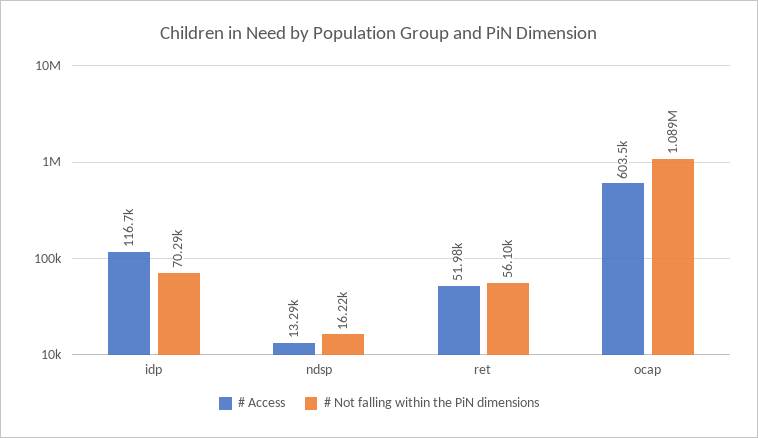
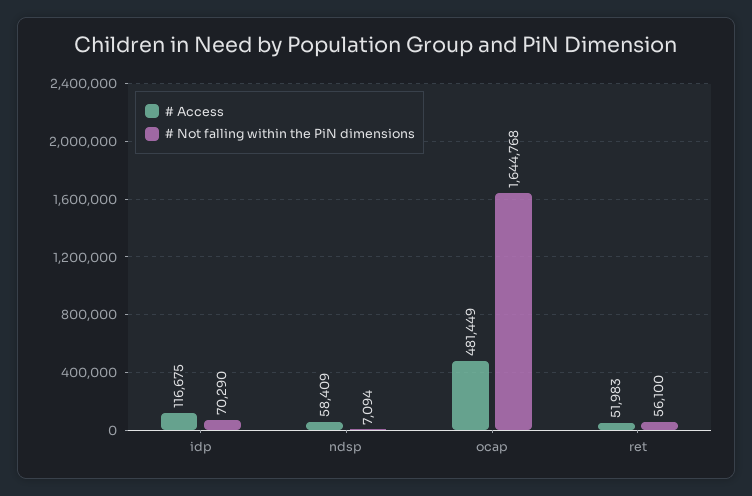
# Access, ndsp: 13290 -> 58409
# Not falling within the PiN dimensions, ndsp: 16220 -> 7094
# Access, ocap: 603500 -> 481449
# Not falling within the PiN dimensions, ocap: 1089000 -> 1644768

